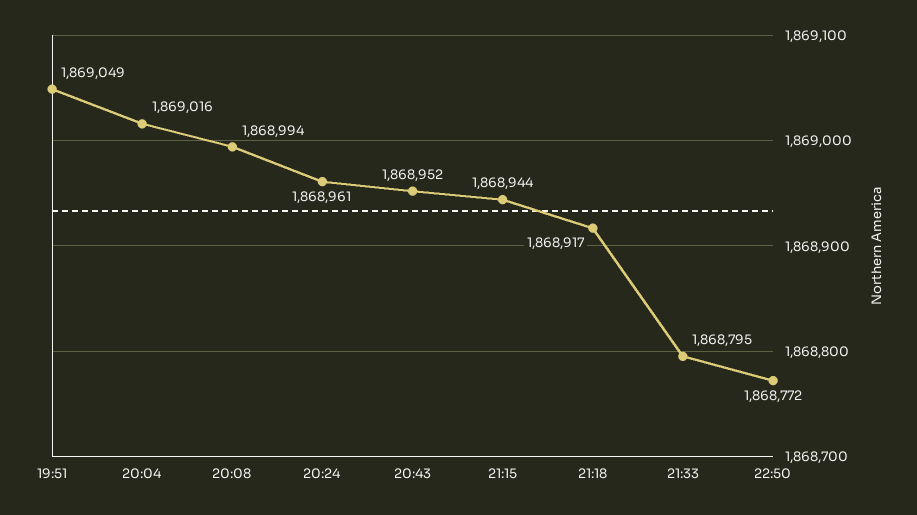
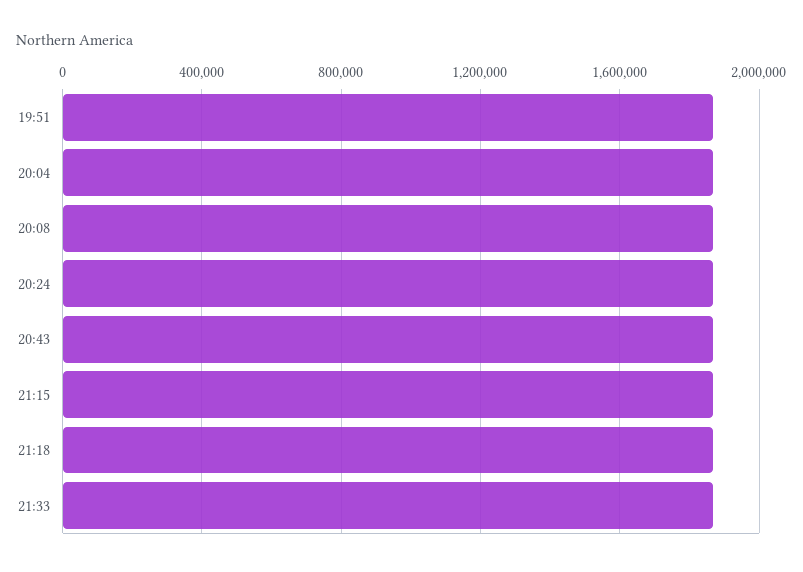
22:50: 1868772 -> none

